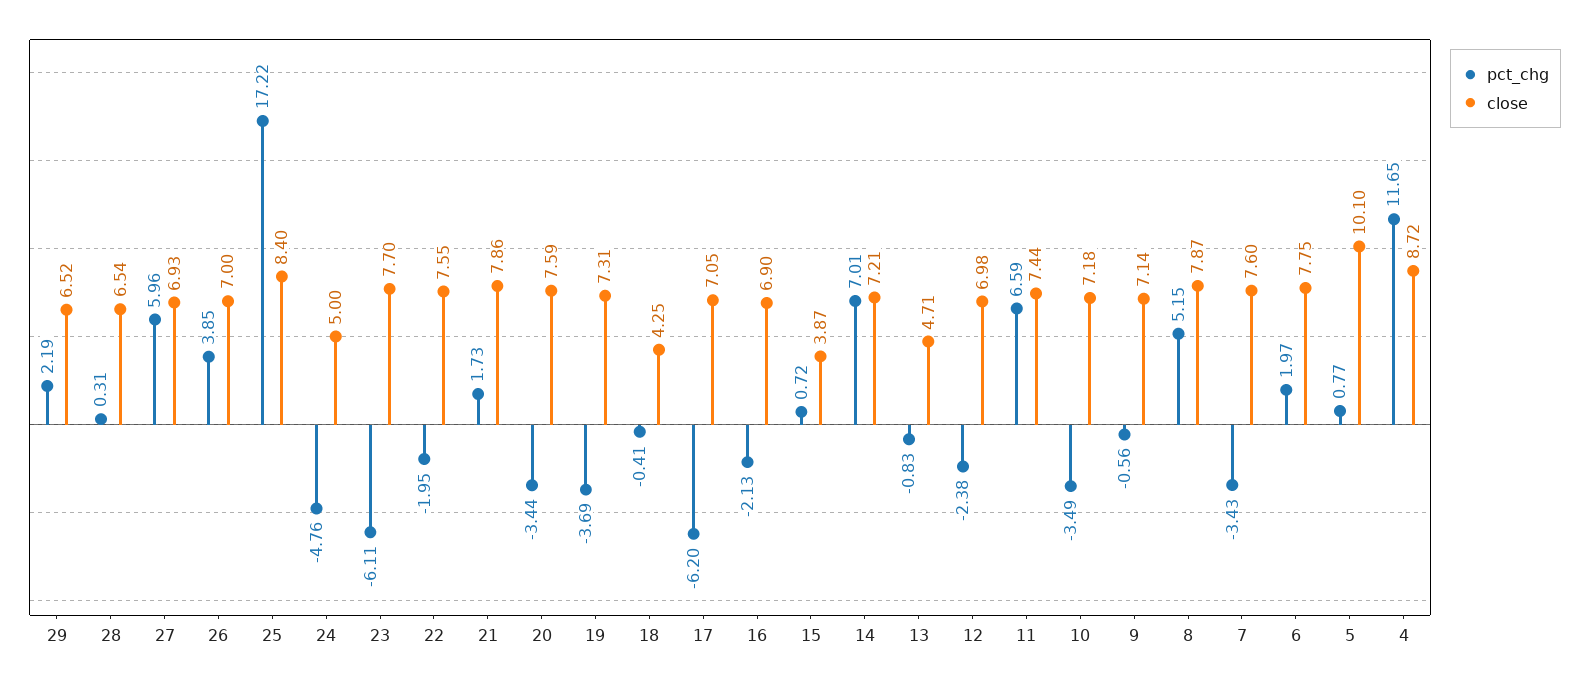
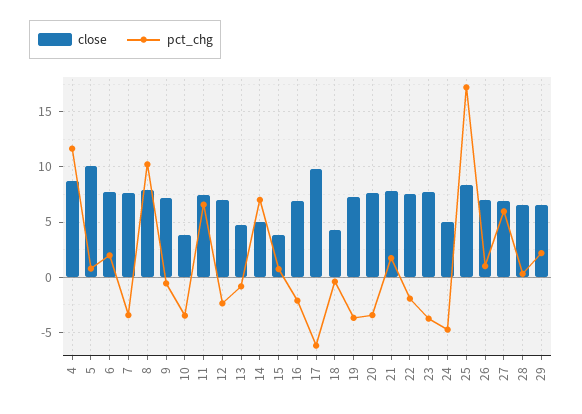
pct_chg, 26: 3.85 -> 1
pct_chg, 23: -6.11 -> -4
close, 17: 7.05 -> 10
close, 14: 7.21 -> 5
close, 10: 7.18 -> 4
pct_chg, 8: 5.15 -> 10

